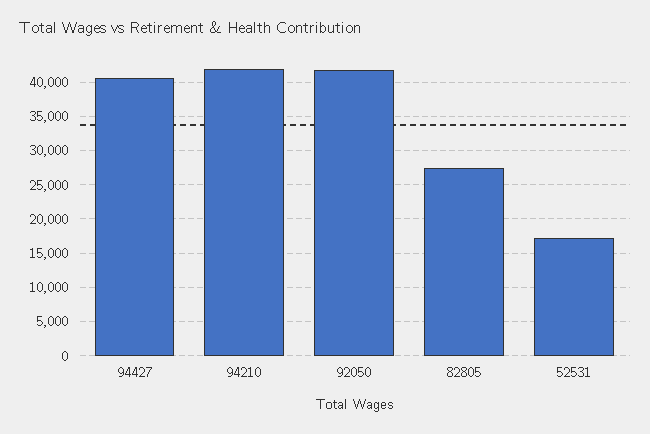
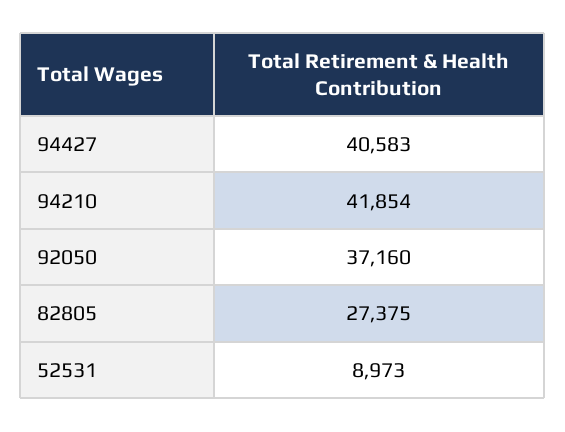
92050: 42000 -> 37160
52531: 17000 -> 8973

